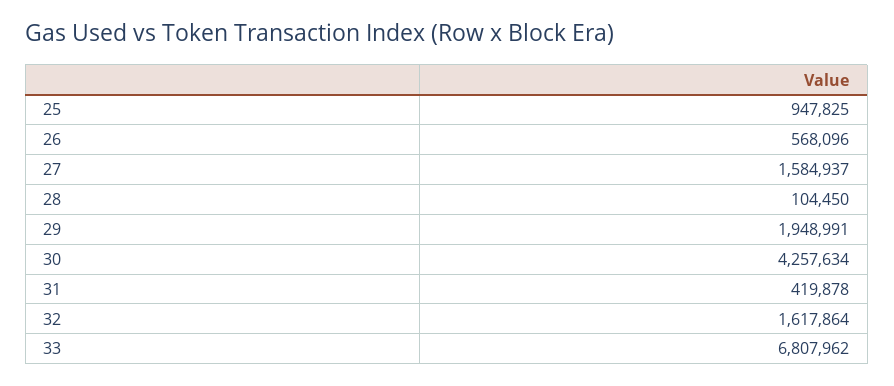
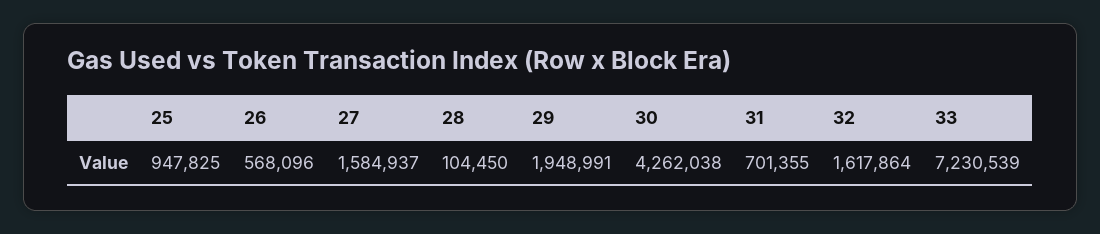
30: 4257634 -> 4262038
31: 419878 -> 701355
33: 6807962 -> 7230539

